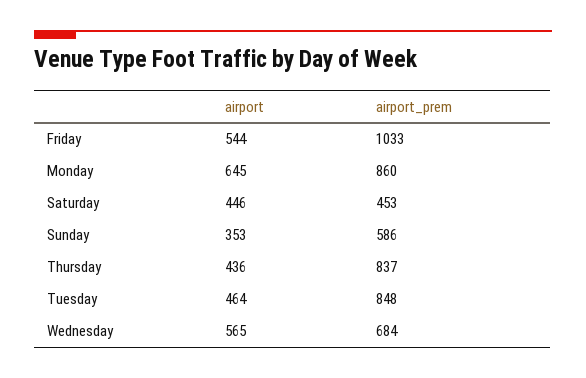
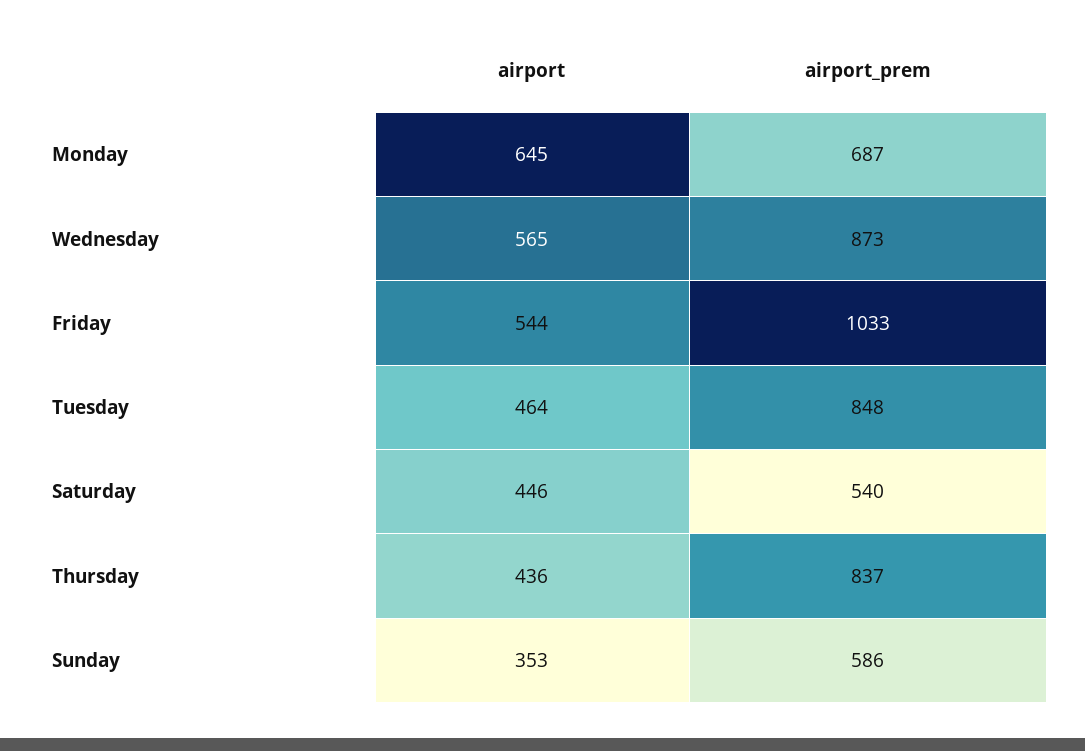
airport_prem, Monday: 860 -> 687
airport_prem, Saturday: 453 -> 540
airport_prem, Wednesday: 684 -> 873

